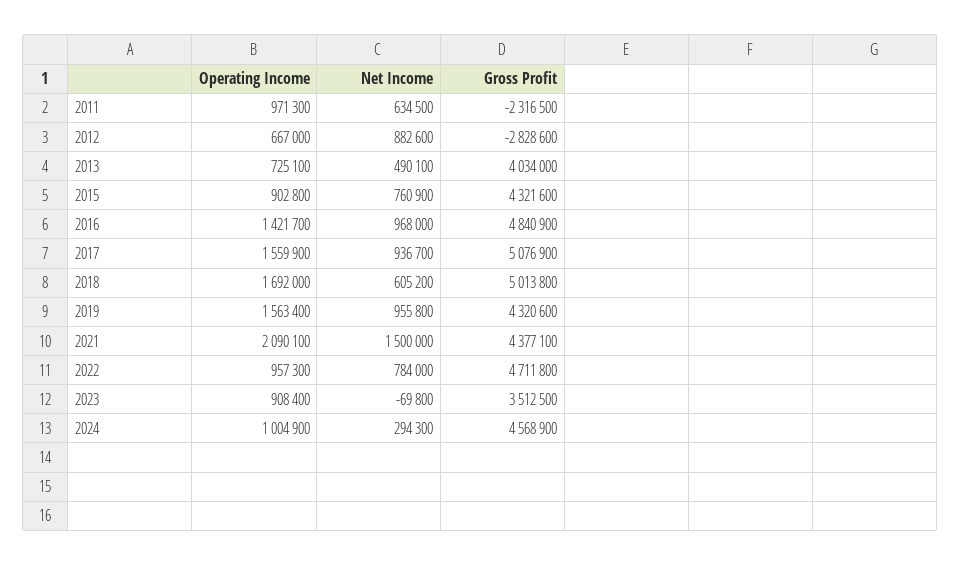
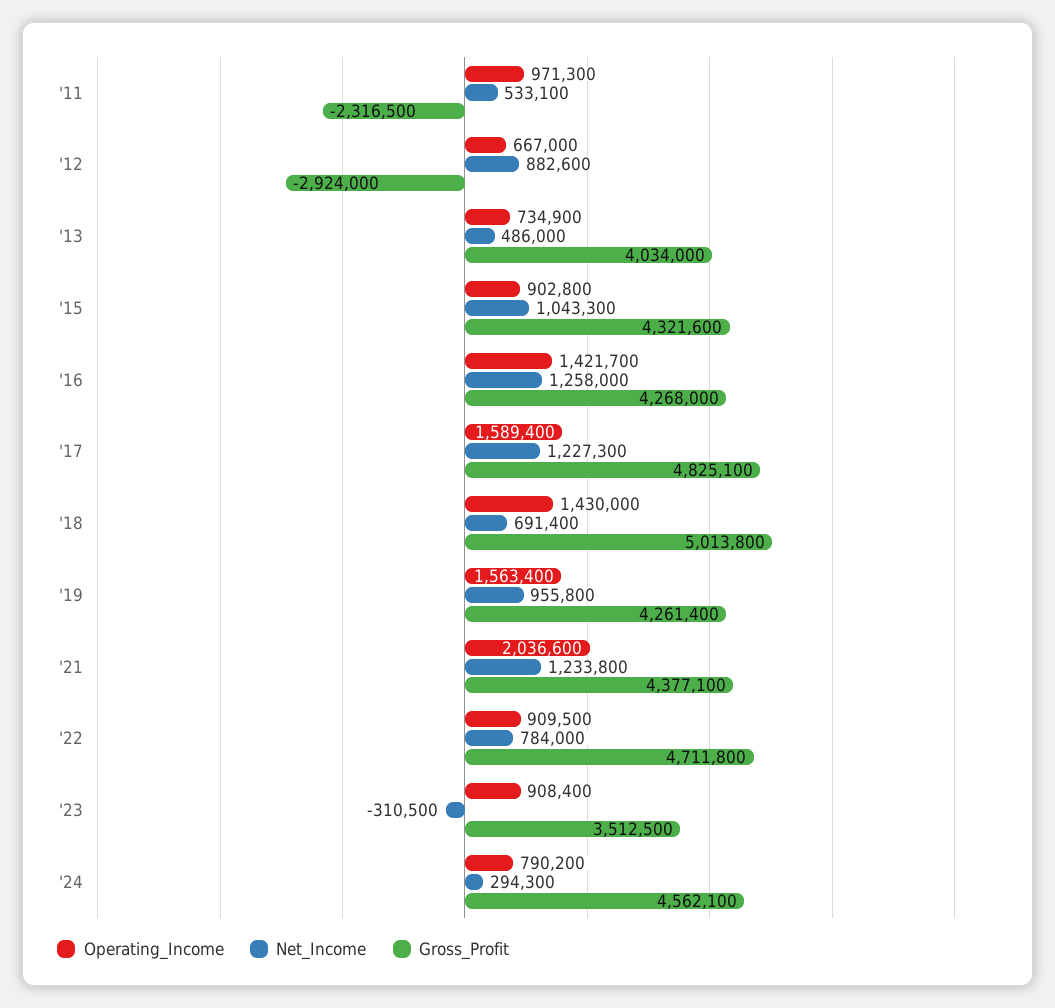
Net Income, 2011: 634500 -> 533100
Gross Profit, 2012: -2828600 -> -2924000
Operating Income, 2013: 725100 -> 734900
Net Income, 2013: 490100 -> 486000
Net Income, 2015: 760900 -> 1043300
Net Income, 2016: 968000 -> 1258000
Gross Profit, 2016: 4840900 -> 4268000
Operating Income, 2017: 1559900 -> 1589400
Net Income, 2017: 936700 -> 1227300
Gross Profit, 2017: 5076900 -> 4825100
Operating Income, 2018: 1692000 -> 1430000
Net Income, 2018: 605200 -> 691400
Gross Profit, 2019: 4320600 -> 4261400
Operating Income, 2021: 2090100 -> 2036600
Net Income, 2021: 1500000 -> 1233800
Operating Income, 2022: 957300 -> 909500
Net Income, 2023: -69800 -> -310500
Operating Income, 2024: 1004900 -> 790200
Gross Profit, 2024: 4568900 -> 4562100

